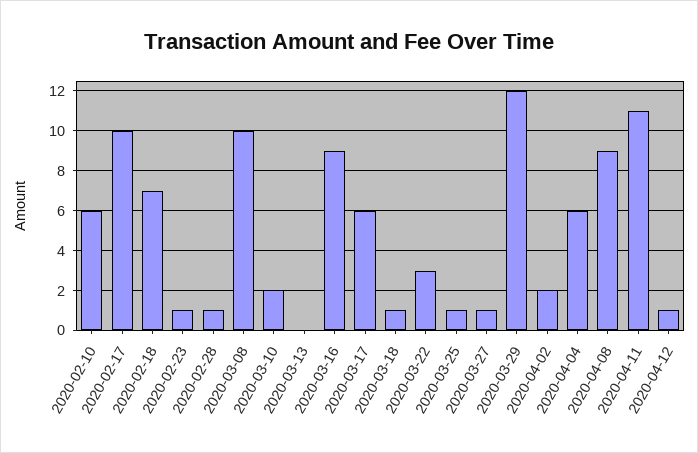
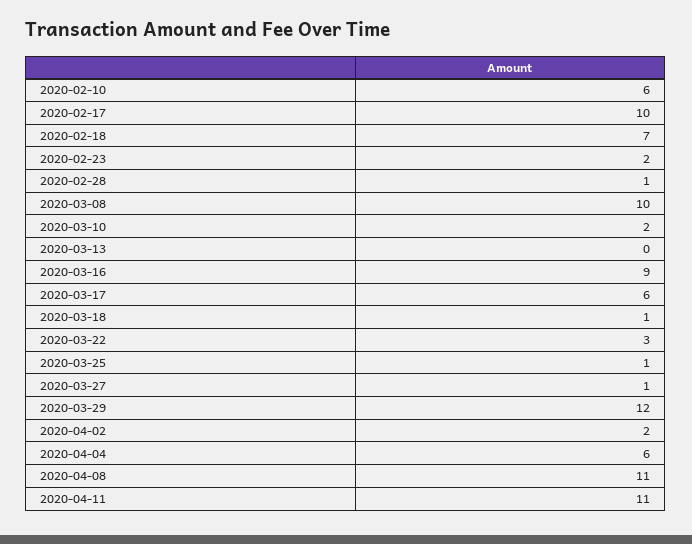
2020-02-23: 1 -> 2
2020-04-08: 9 -> 11
2020-04-12: 1 -> none

